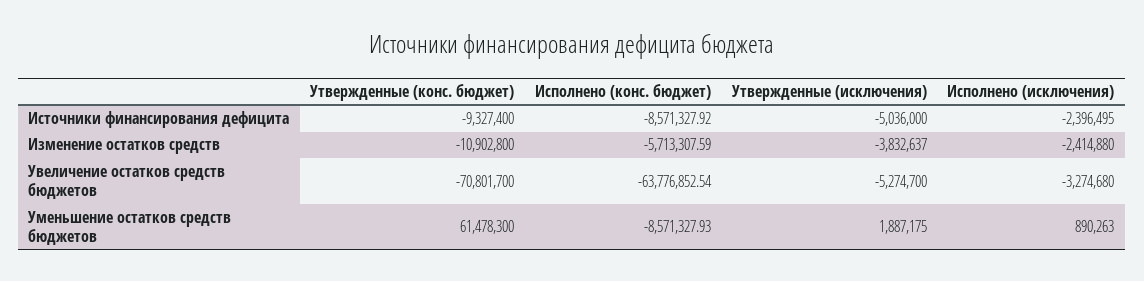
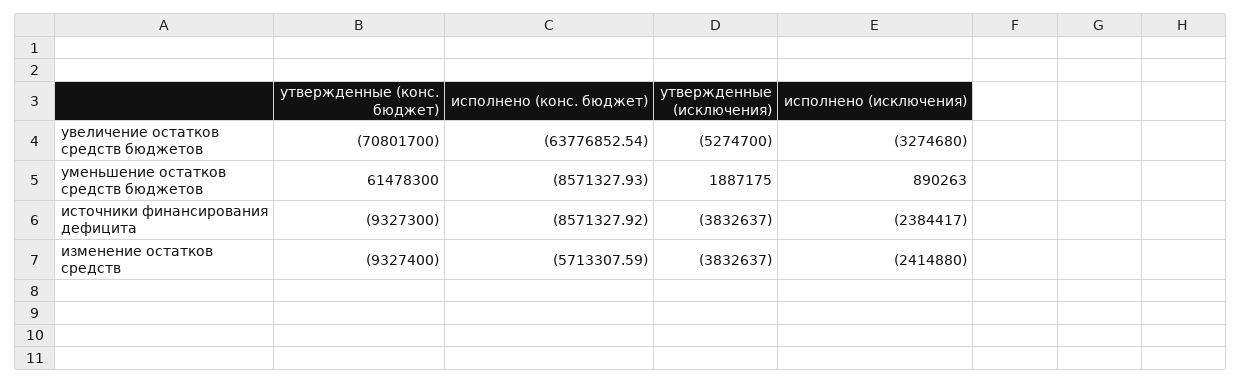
Утвержденные (конс. бюджет), Источники финансирования дефицита: -9327400 -> -9327300
Утвержденные (исключения), Источники финансирования дефицита: -5036000 -> -3832637
Исполнено (исключения), Источники финансирования дефицита: -2396495 -> -2384417
Утвержденные (конс. бюджет), Изменение остатков средств: -10902800 -> -9327400

